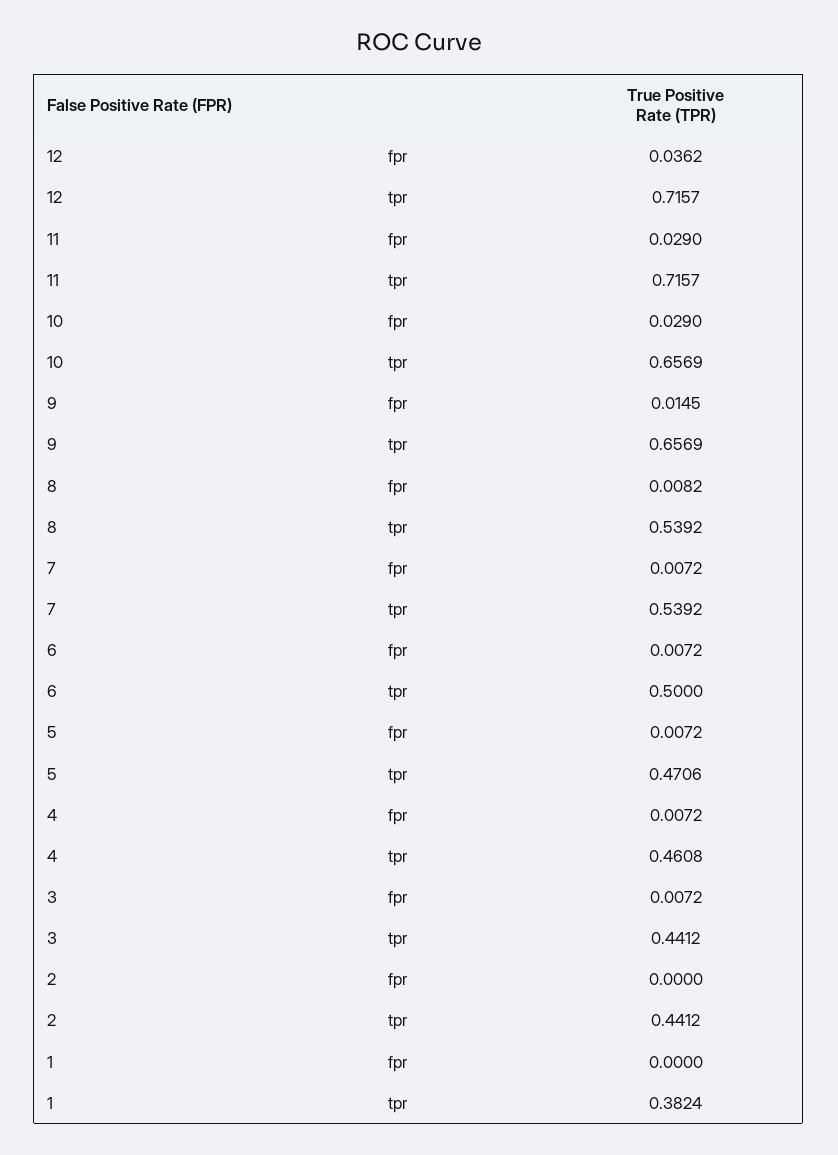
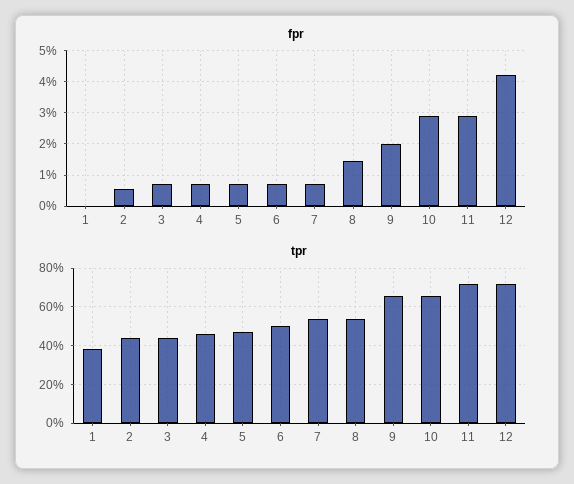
fpr, 12: 0.0362 -> 0.042
fpr, 9: 0.0145 -> 0.02
fpr, 8: 0.0082 -> 0.014
fpr, 2: 0 -> 0.006

